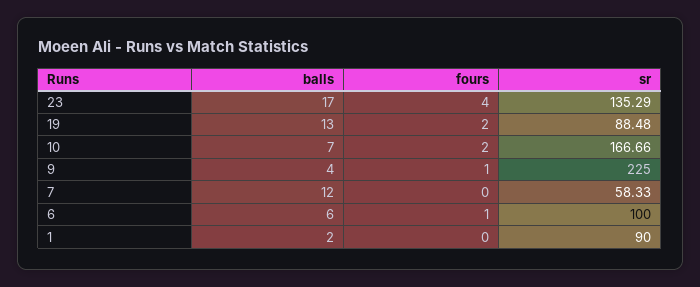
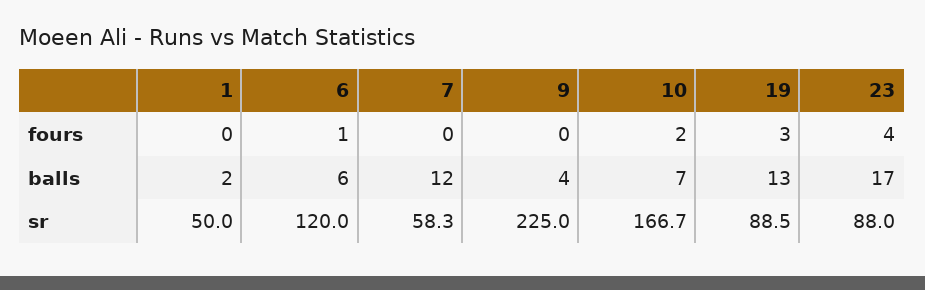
sr, 23: 135.29 -> 88
fours, 19: 2 -> 3
fours, 9: 1 -> 0
sr, 6: 100 -> 120
sr, 1: 90 -> 50

